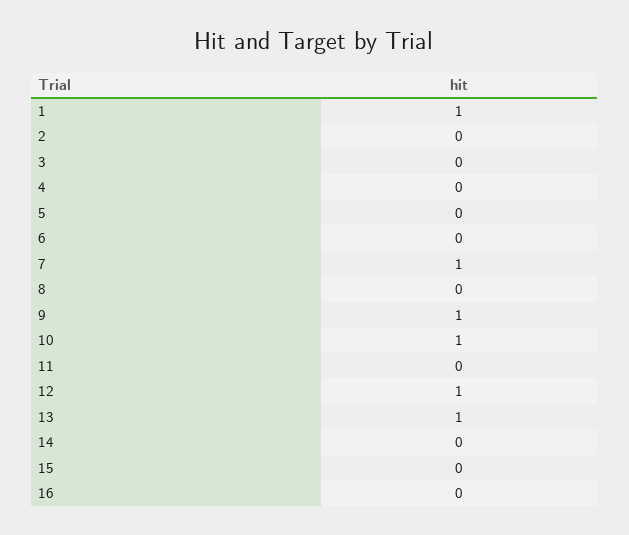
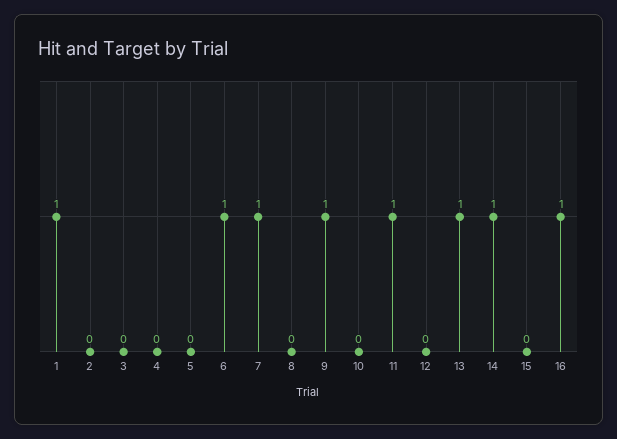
6: 0 -> 1
10: 1 -> 0
11: 0 -> 1
12: 1 -> 0
14: 0 -> 1
16: 0 -> 1

